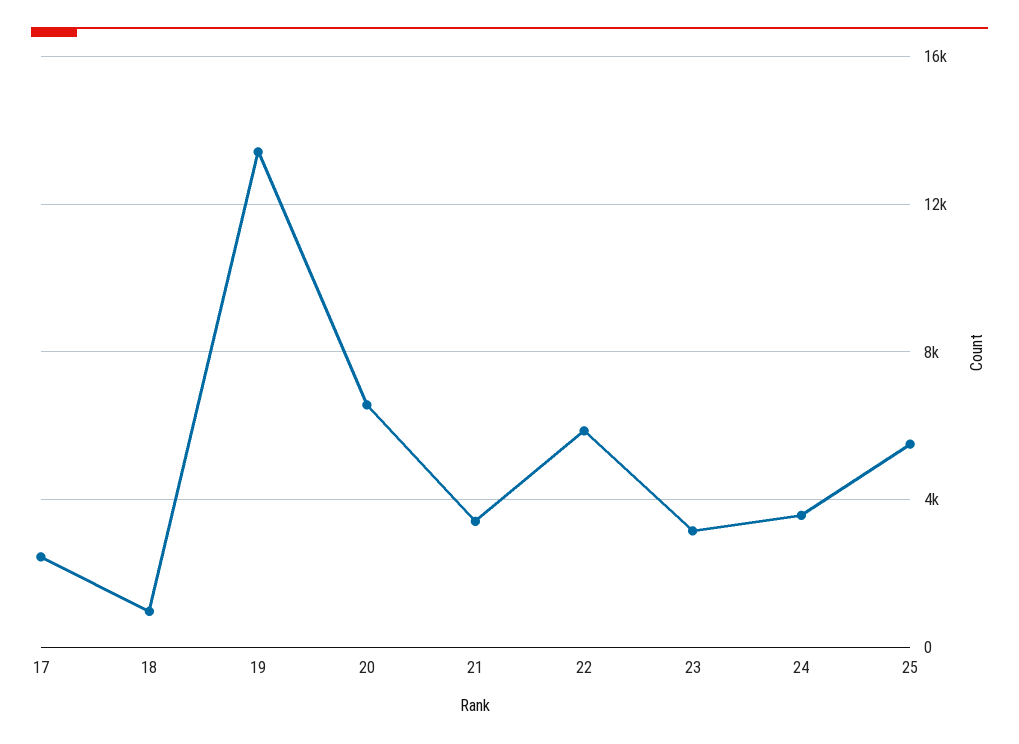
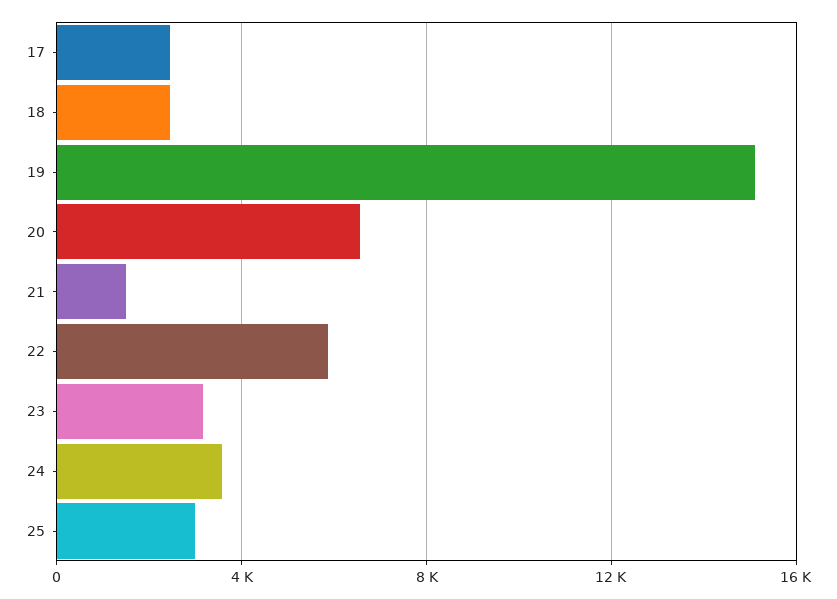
18: 1000 -> 2500
19: 13500 -> 15000
21: 3500 -> 1500
25: 5500 -> 3000

